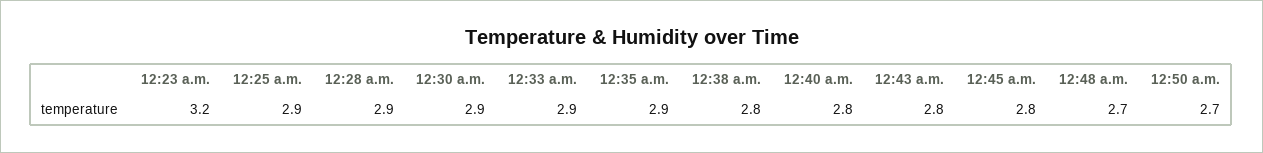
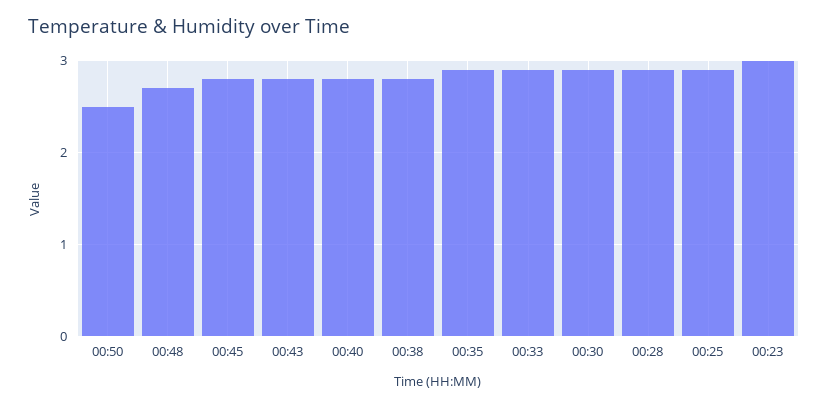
12:23 a.m.: 3.2 -> 3
12:50 a.m.: 2.7 -> 2.5

